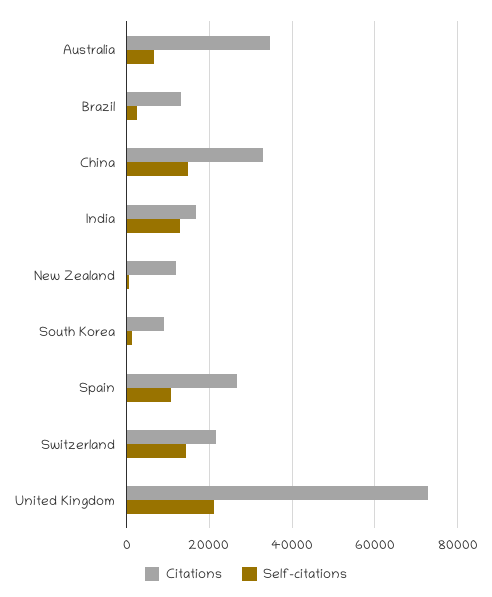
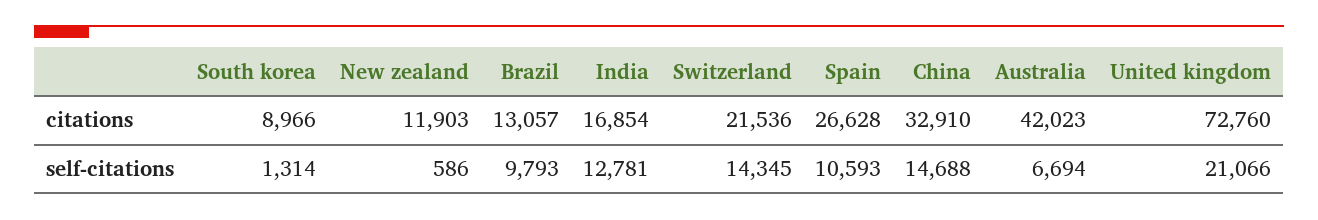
Citations, Australia: 34000 -> 42023
Self-citations, Brazil: 2000 -> 9793

